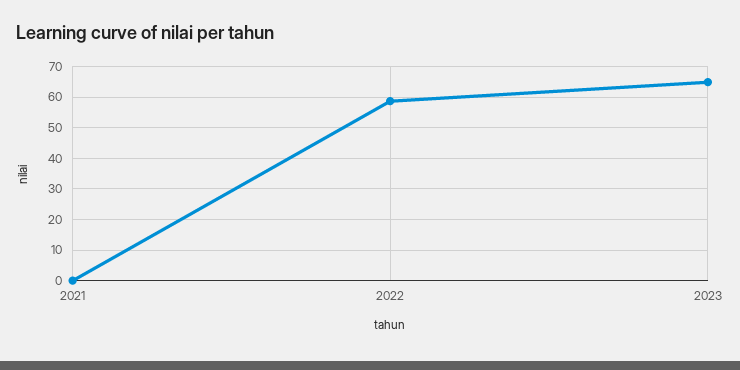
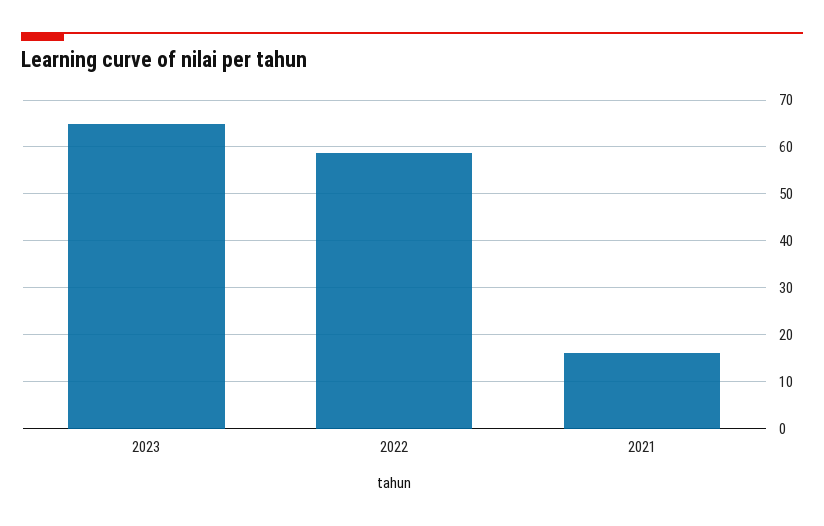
2021: 0 -> 16

